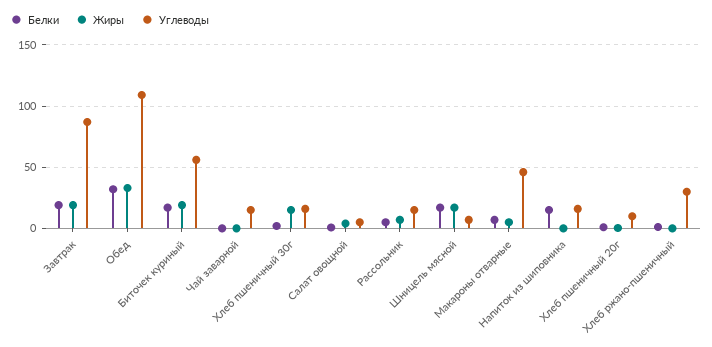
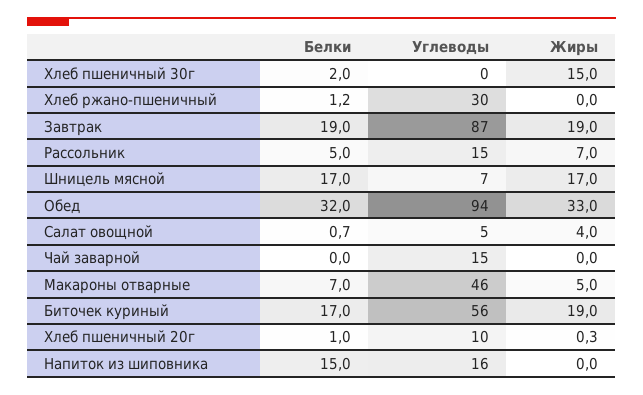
Углеводы, Обед: 110 -> 94
Углеводы, Хлеб пшеничный 30г: 15 -> 0

